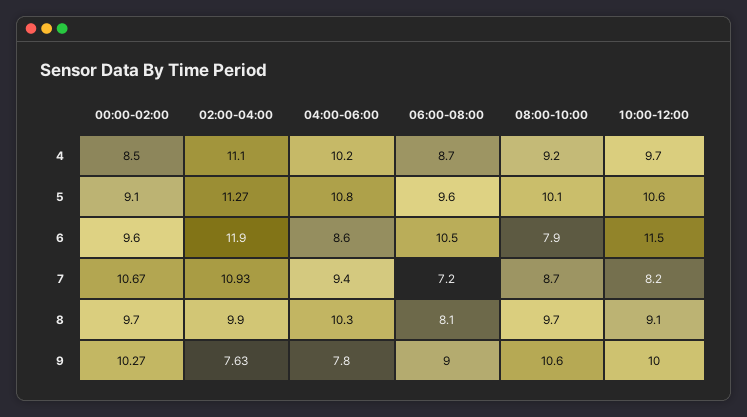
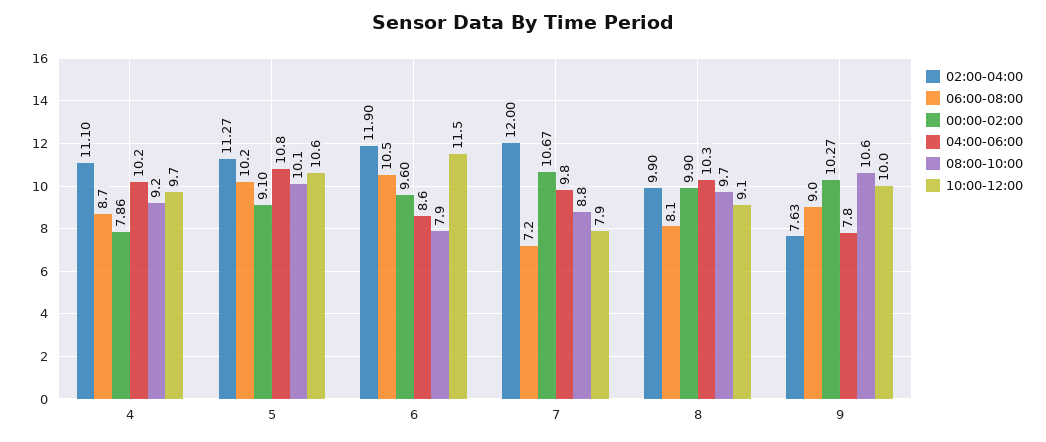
00:00-02:00, 4: 8.5 -> 7.86
06:00-08:00, 5: 9.6 -> 10.2
02:00-04:00, 7: 10.93 -> 12
04:00-06:00, 7: 9.4 -> 9.8
08:00-10:00, 7: 8.7 -> 8.8
10:00-12:00, 7: 8.2 -> 7.9
00:00-02:00, 8: 9.7 -> 9.9

